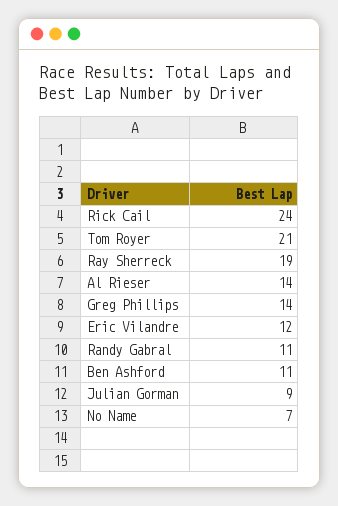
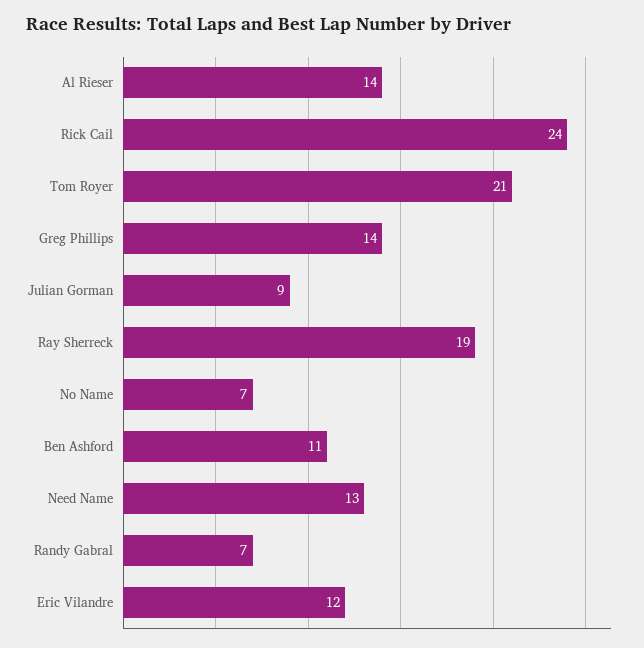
Randy Gabral: 11 -> 7
Need Name: none -> 13

